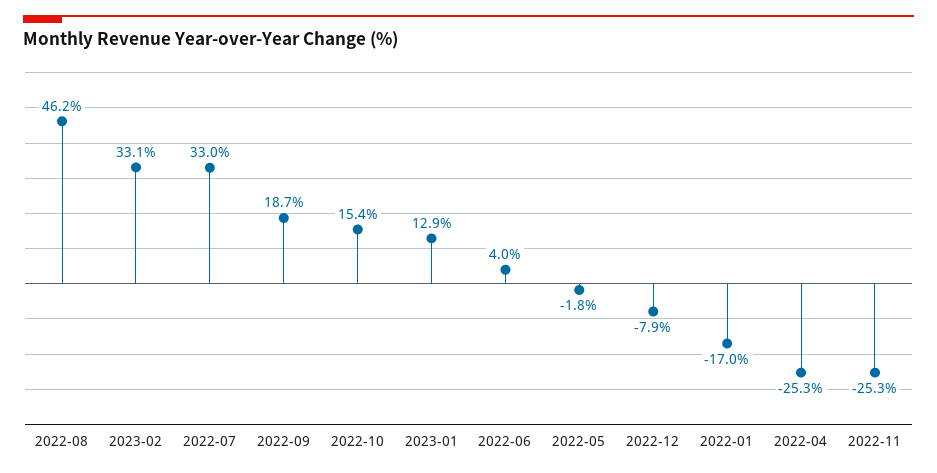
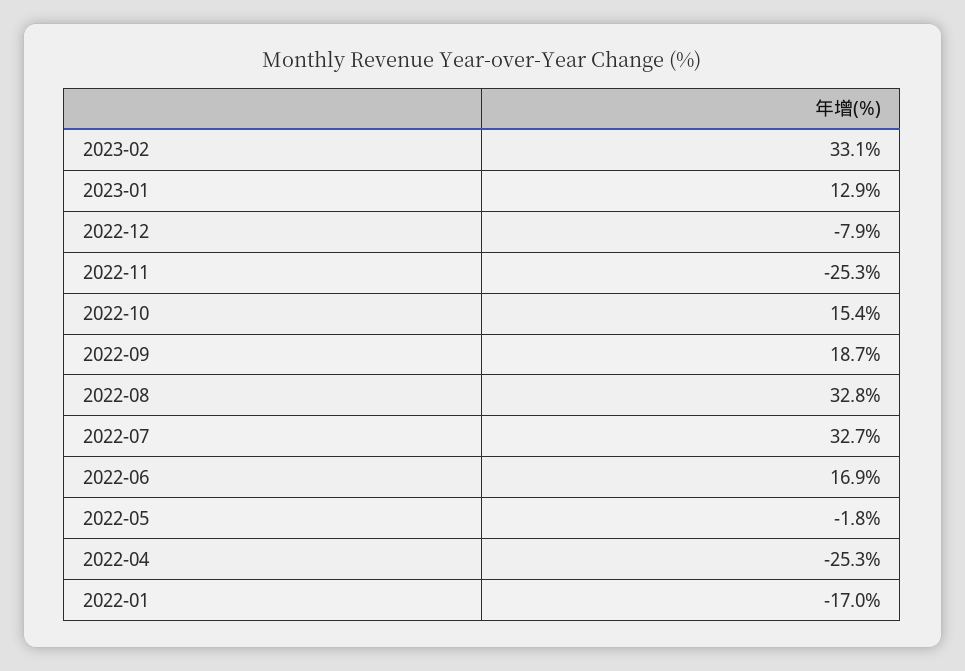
2022-08: 46.2 -> 32.8
2022-07: 33 -> 32.7
2022-06: 4 -> 16.9

